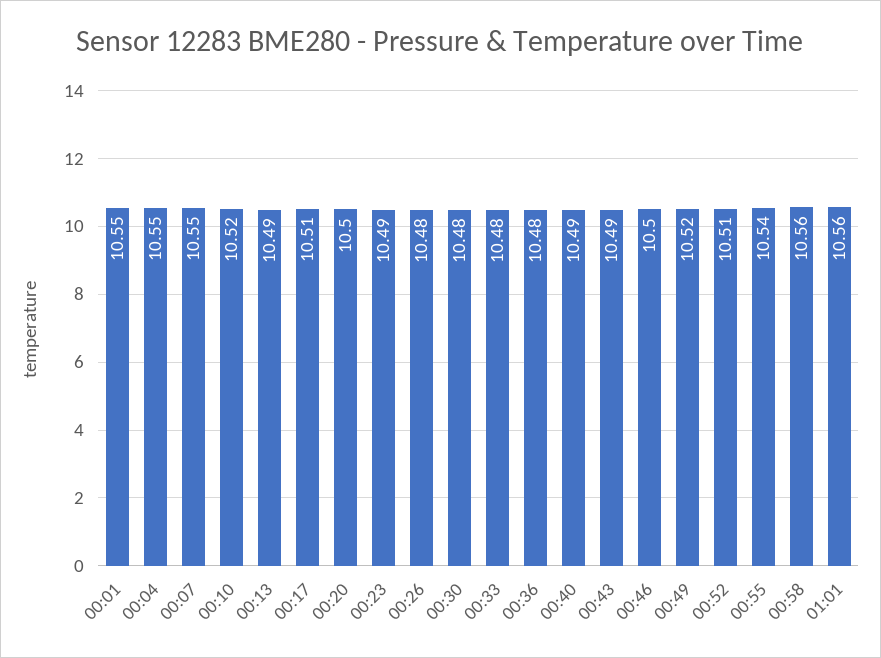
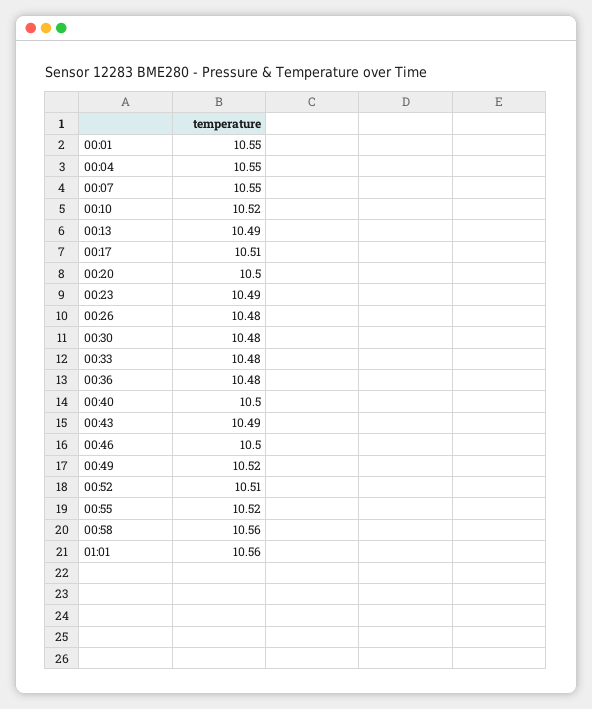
00:40: 10.49 -> 10.5
00:55: 10.54 -> 10.52

